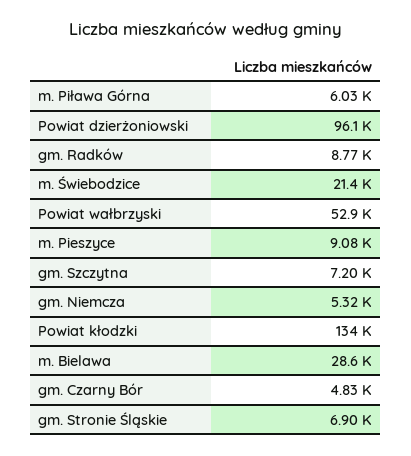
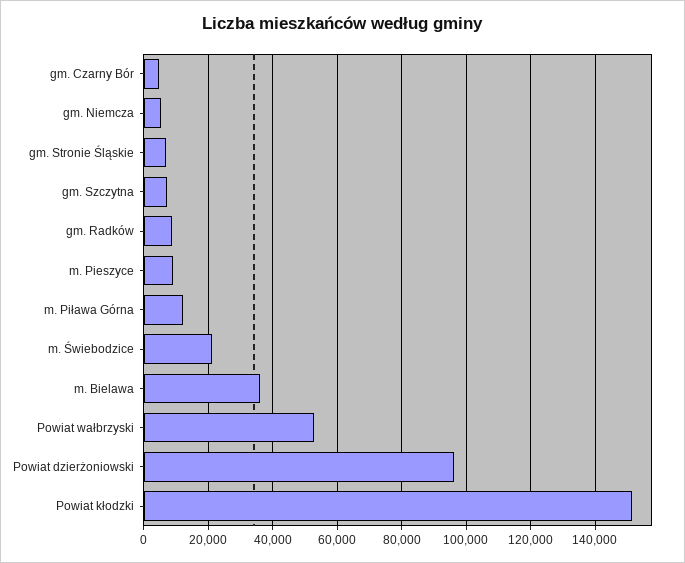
m. Piława Górna: 6030 -> 12000
Powiat kłodzki: 134000 -> 152000
m. Bielawa: 28600 -> 36000

